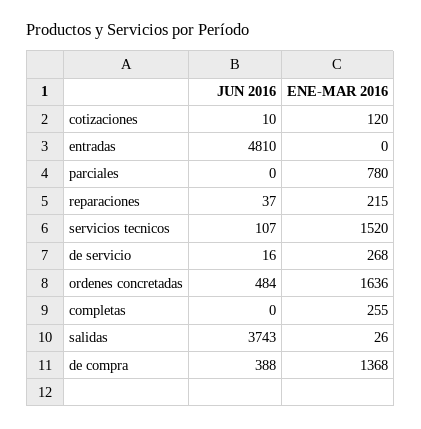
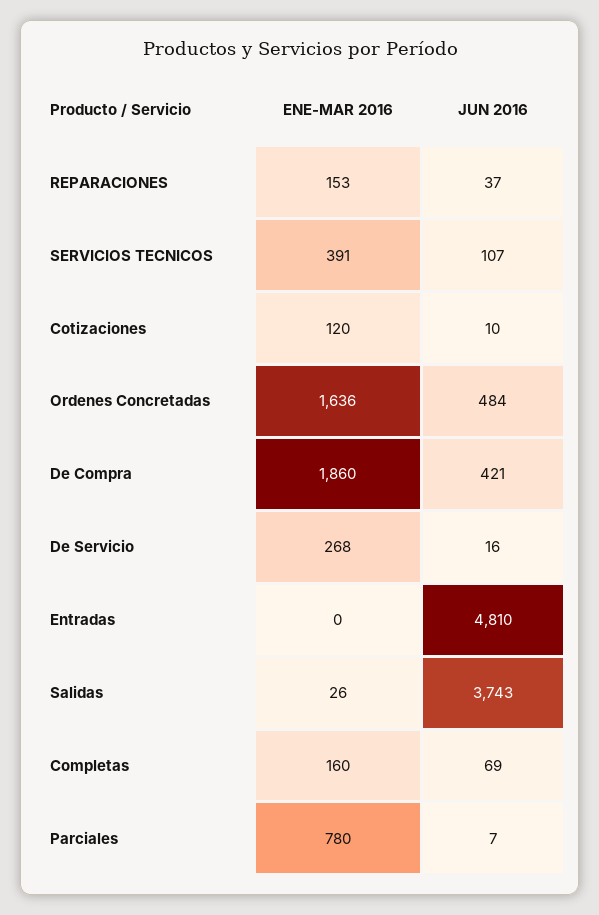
JUN 2016, parciales: 0 -> 7
ENE-MAR 2016, reparaciones: 215 -> 153
ENE-MAR 2016, servicios tecnicos: 1520 -> 391
JUN 2016, completas: 0 -> 69
ENE-MAR 2016, completas: 255 -> 160
JUN 2016, de compra: 388 -> 421
ENE-MAR 2016, de compra: 1368 -> 1860

